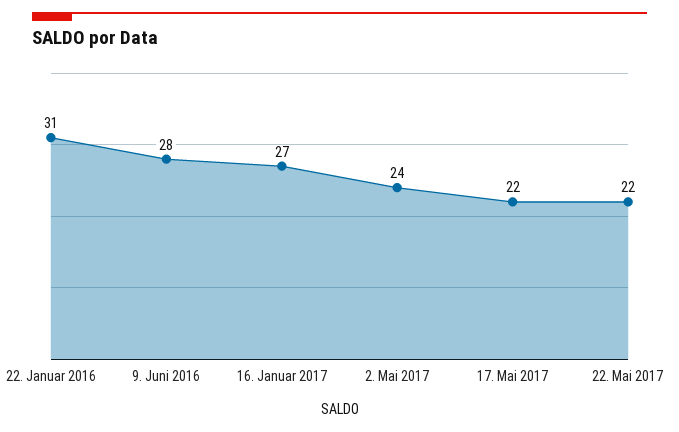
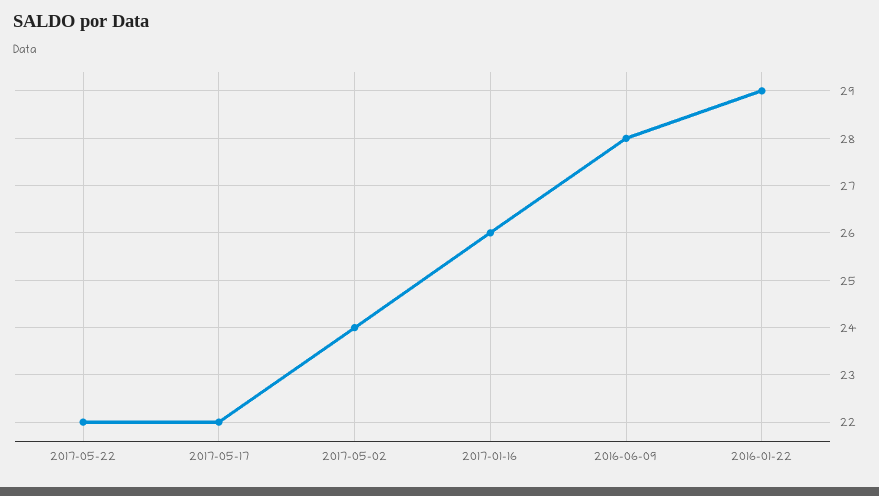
22. Januar 2016: 31 -> 29
16. Januar 2017: 27 -> 26

